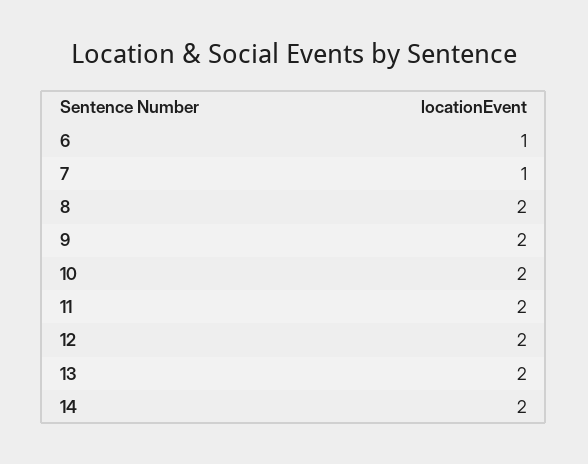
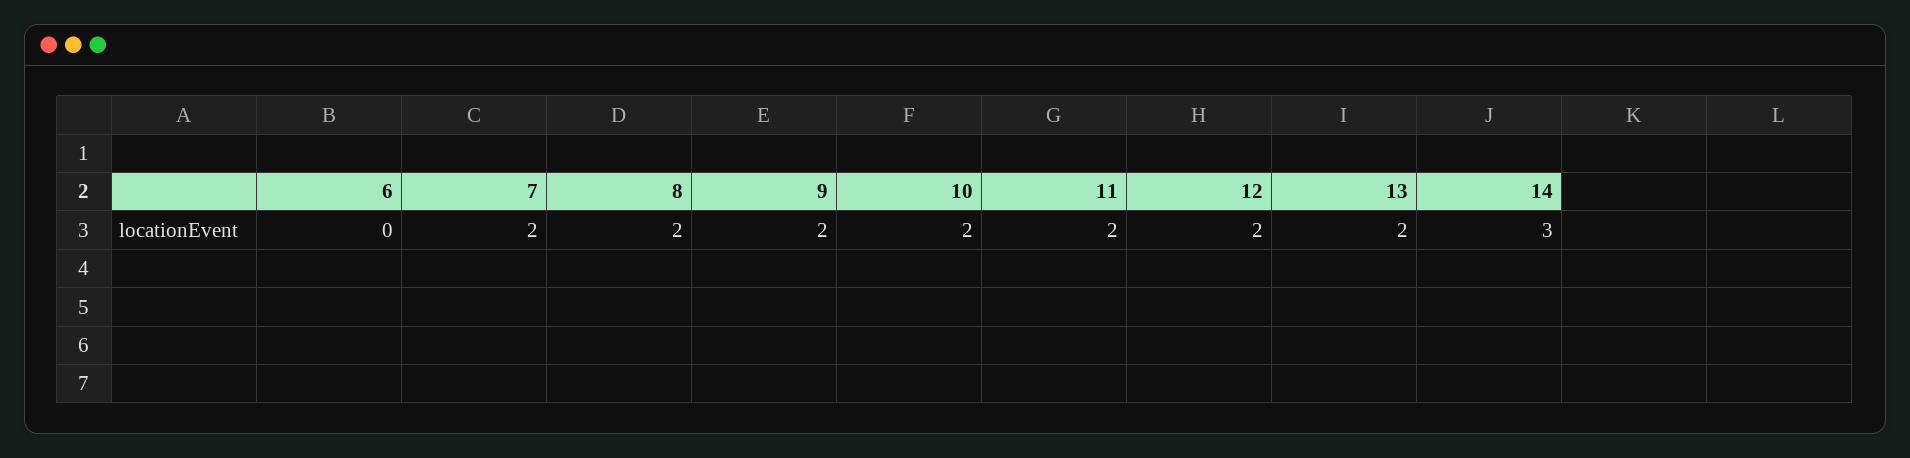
6: 1 -> 0
7: 1 -> 2
14: 2 -> 3

